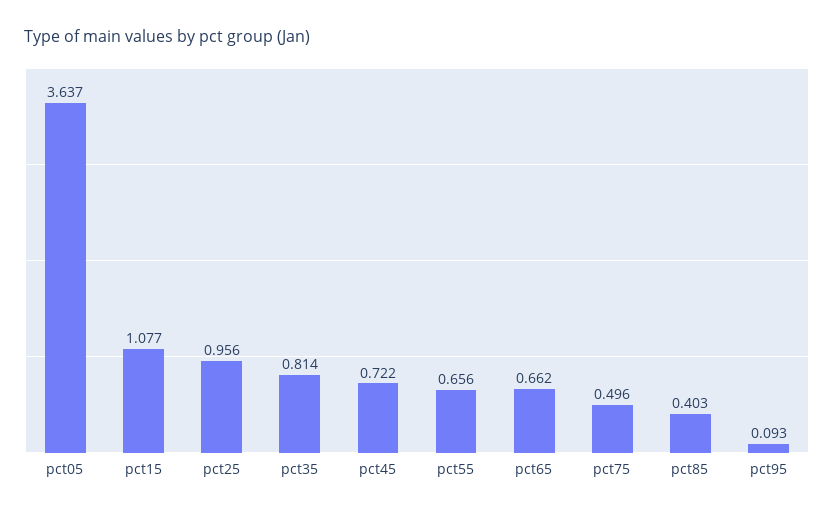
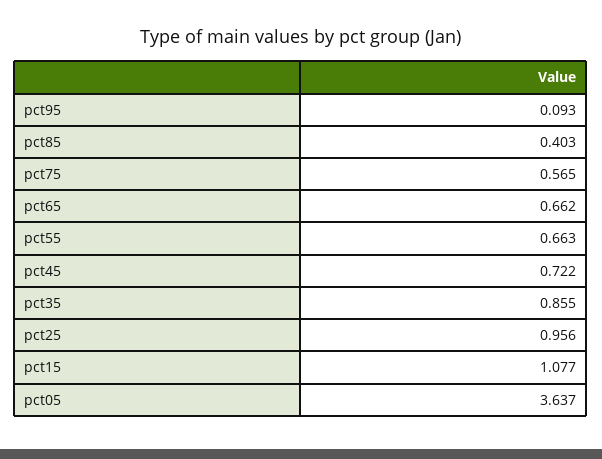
pct35: 0.814 -> 0.855
pct55: 0.656 -> 0.663
pct75: 0.496 -> 0.565

